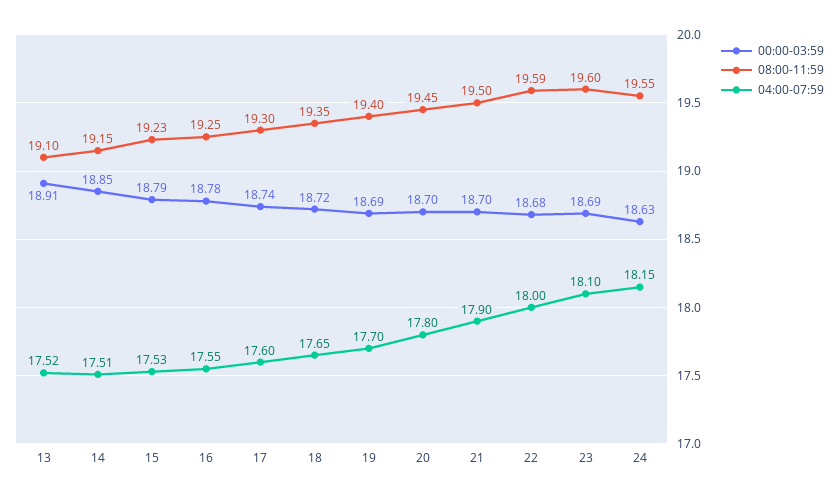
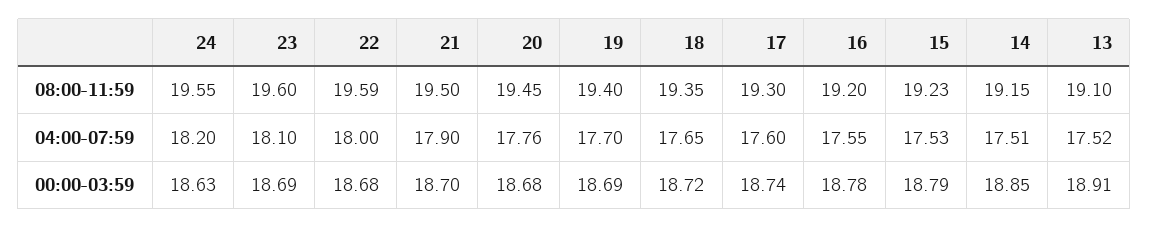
08:00-11:59, 16: 19.25 -> 19.2
00:00-03:59, 20: 18.7 -> 18.68
04:00-07:59, 20: 17.8 -> 17.76
04:00-07:59, 24: 18.15 -> 18.2

